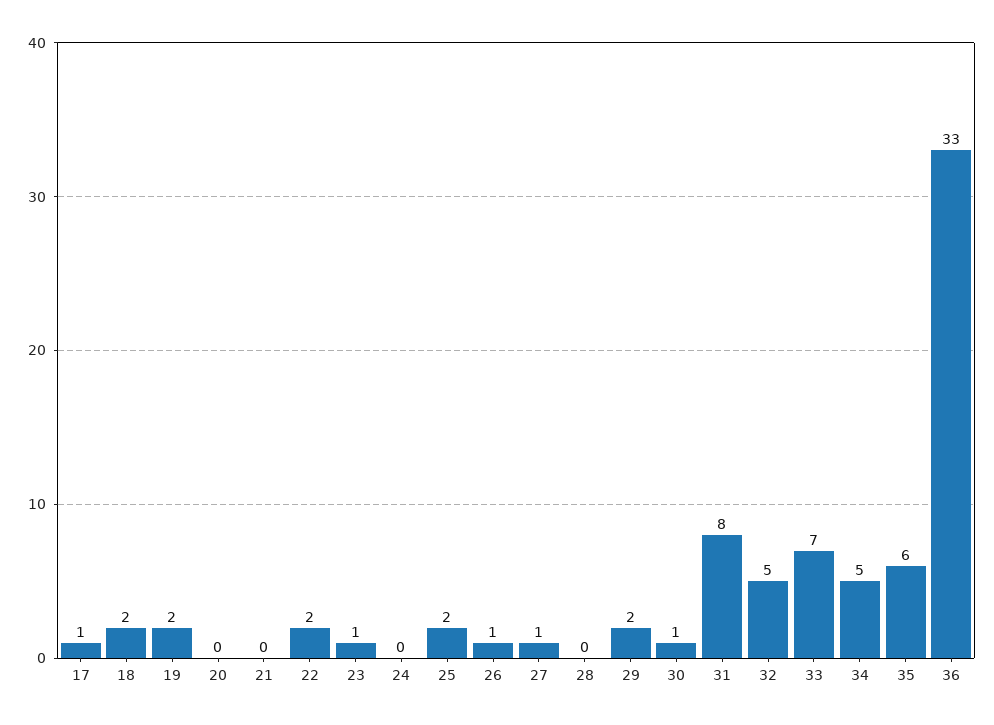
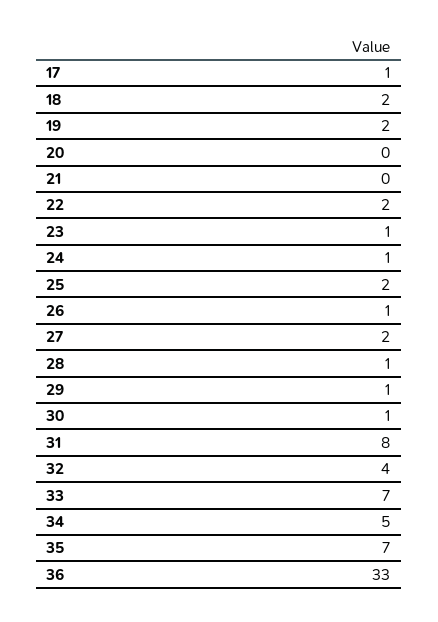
24: 0 -> 1
27: 1 -> 2
28: 0 -> 1
29: 2 -> 1
32: 5 -> 4
35: 6 -> 7

